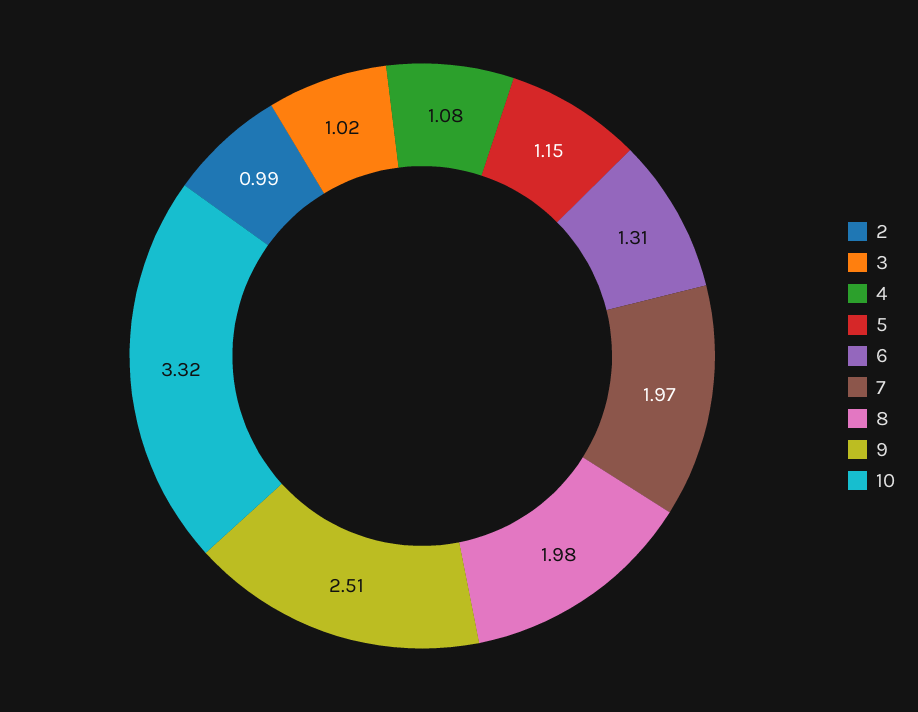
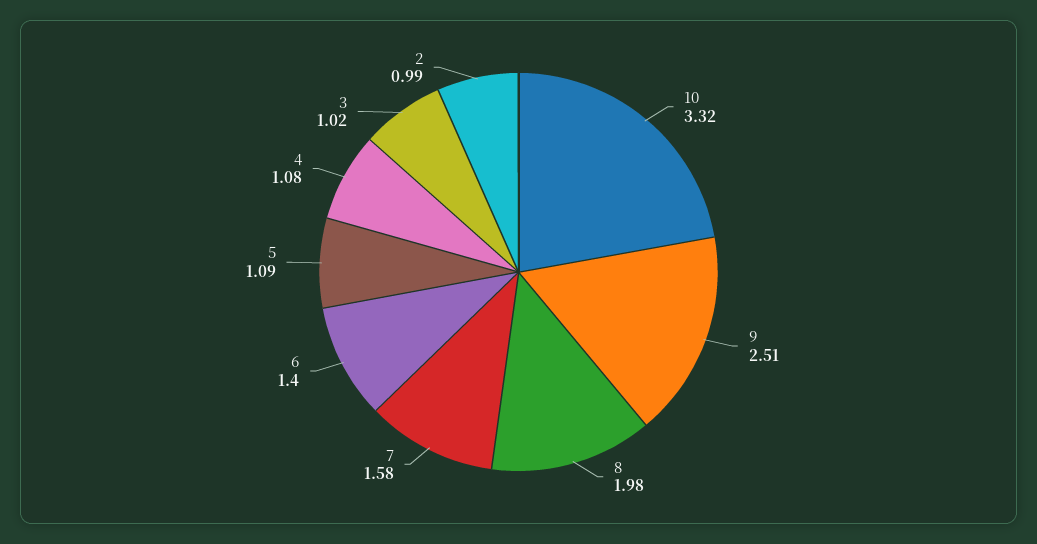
5: 1.15 -> 1.09
6: 1.31 -> 1.4
7: 1.97 -> 1.58

